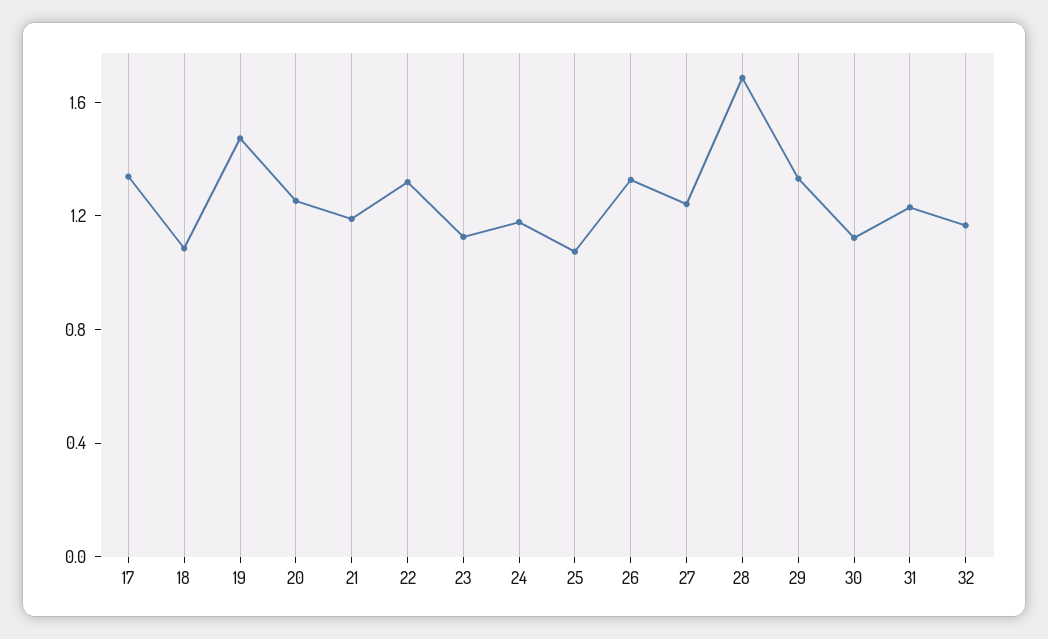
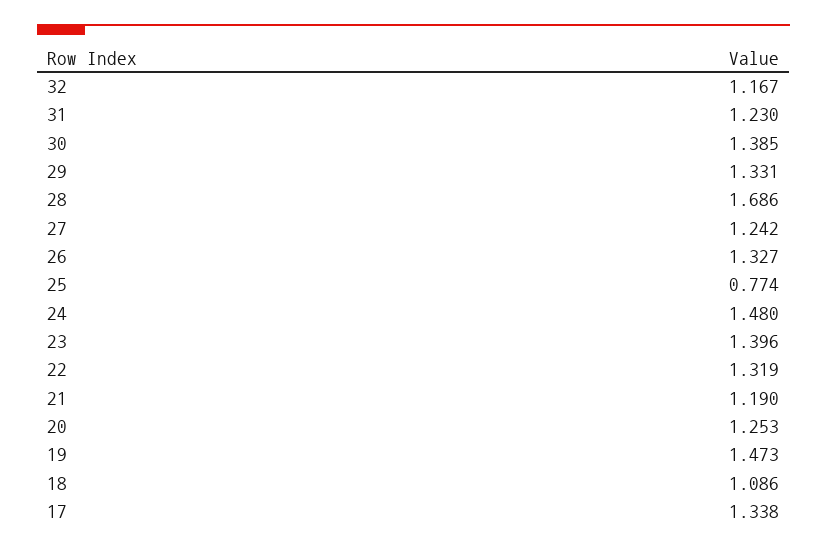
23: 1.1 -> 1.396
24: 1.2 -> 1.48
25: 1.1 -> 0.774
30: 1.1 -> 1.385

